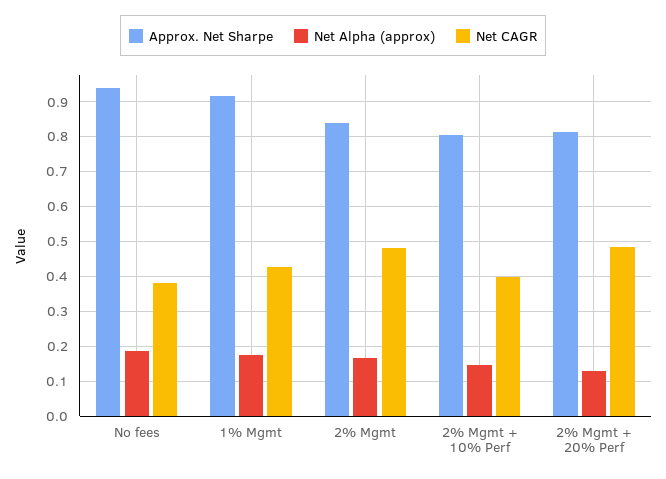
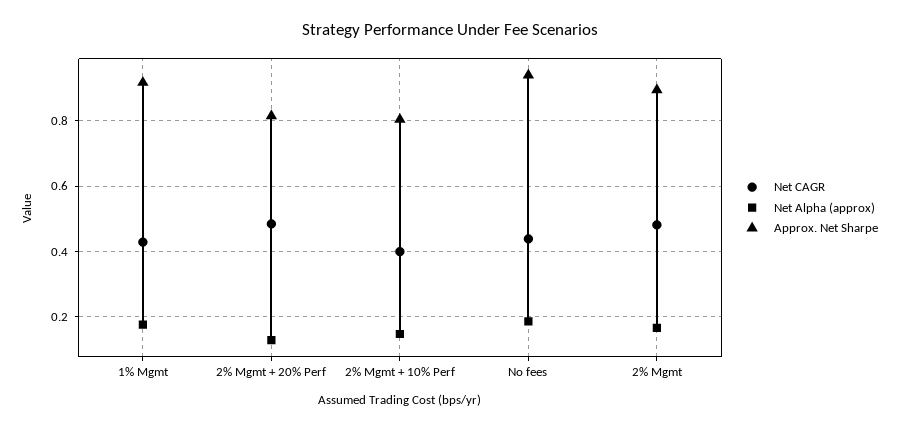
Net CAGR, No fees: 0.38 -> 0.44
Approx. Net Sharpe, 2% Mgmt: 0.84 -> 0.9

